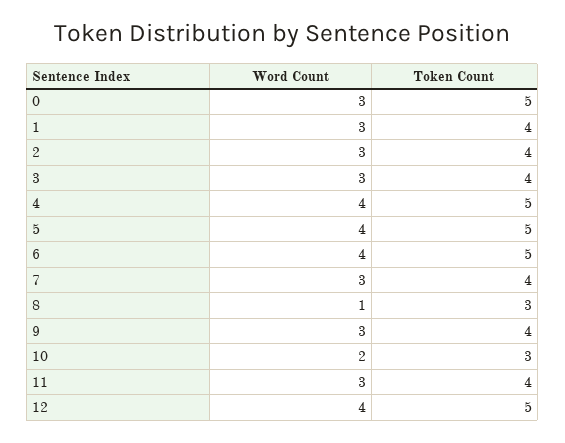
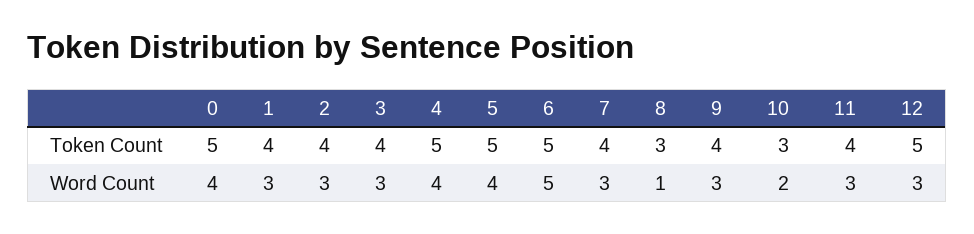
Word Count, 0: 3 -> 4
Word Count, 6: 4 -> 5
Word Count, 12: 4 -> 3

